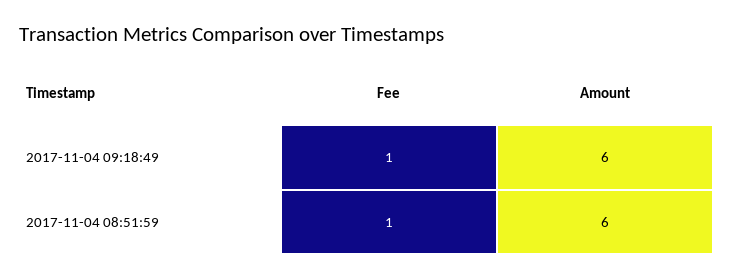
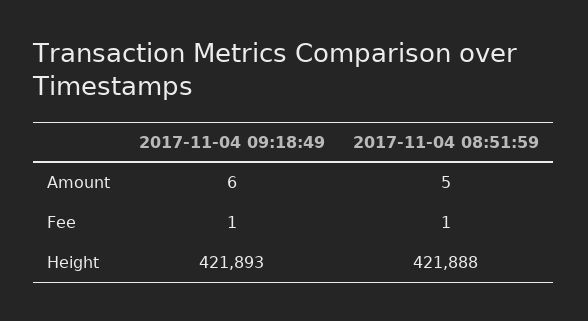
Amount, 2017-11-04 08:51:59: 6 -> 5
Height, 2017-11-04 09:18:49: none -> 421893
Height, 2017-11-04 08:51:59: none -> 421888

